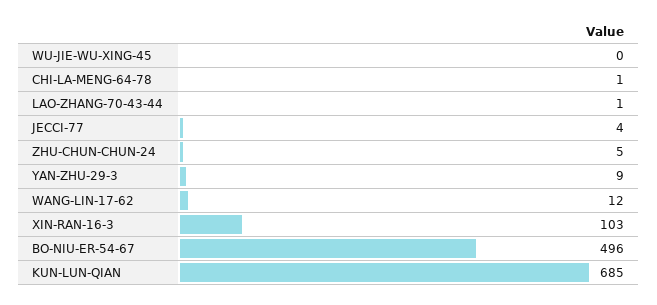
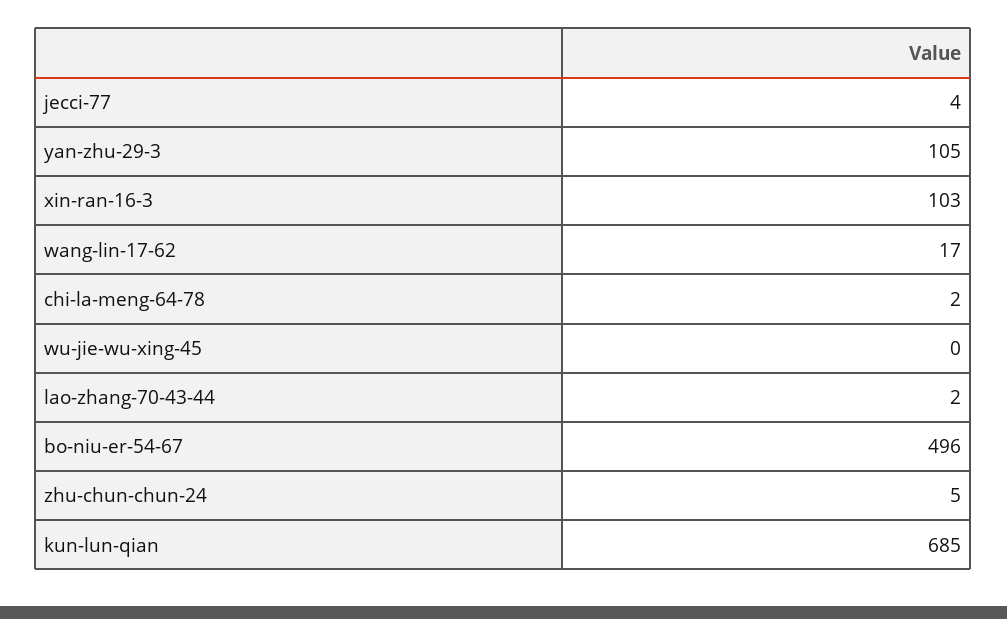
CHI-LA-MENG-64-78: 1 -> 2
LAO-ZHANG-70-43-44: 1 -> 2
YAN-ZHU-29-3: 9 -> 105
WANG-LIN-17-62: 12 -> 17

